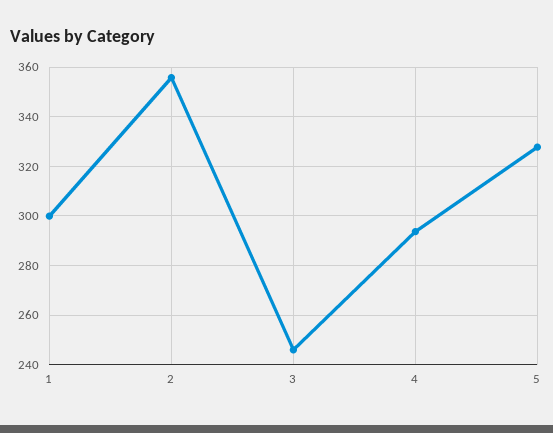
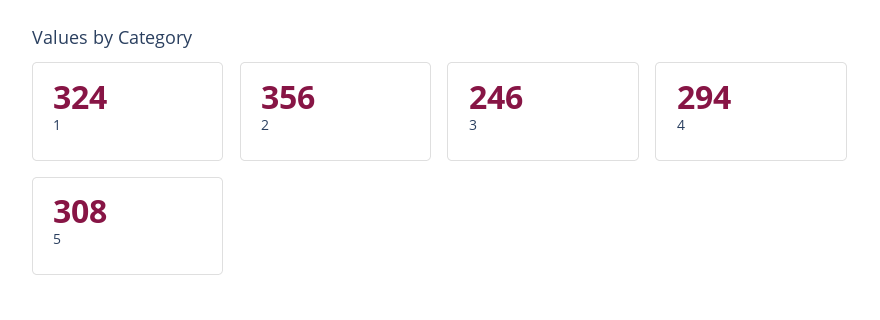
1: 300 -> 324
5: 327.5 -> 308

